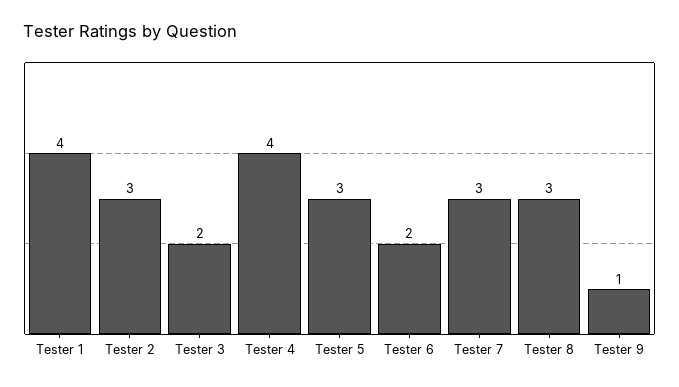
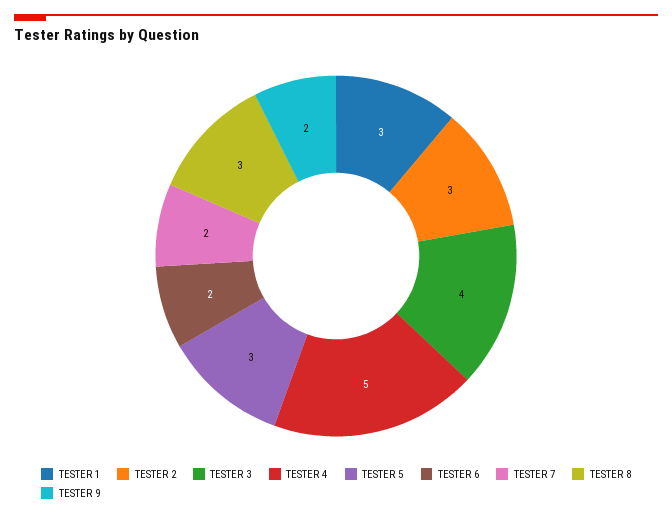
Tester 1: 4 -> 3
Tester 3: 2 -> 4
Tester 4: 4 -> 5
Tester 7: 3 -> 2
Tester 9: 1 -> 2

